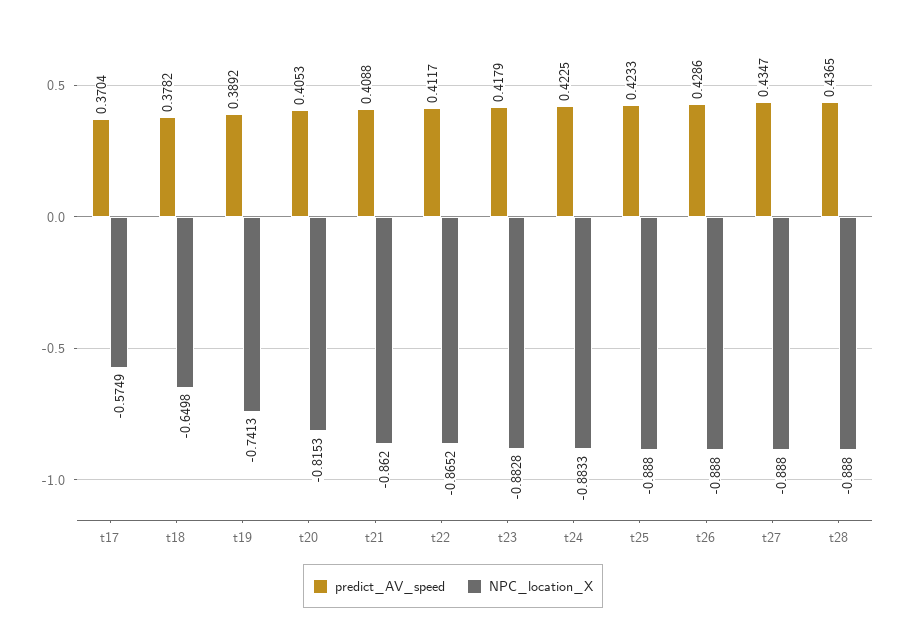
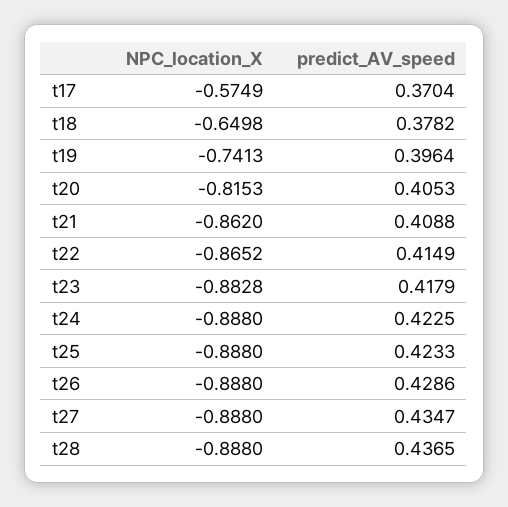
predict_AV_speed, t19: 0.3892 -> 0.3964
predict_AV_speed, t22: 0.4117 -> 0.4149
NPC_location_X, t24: -0.8833 -> -0.888

